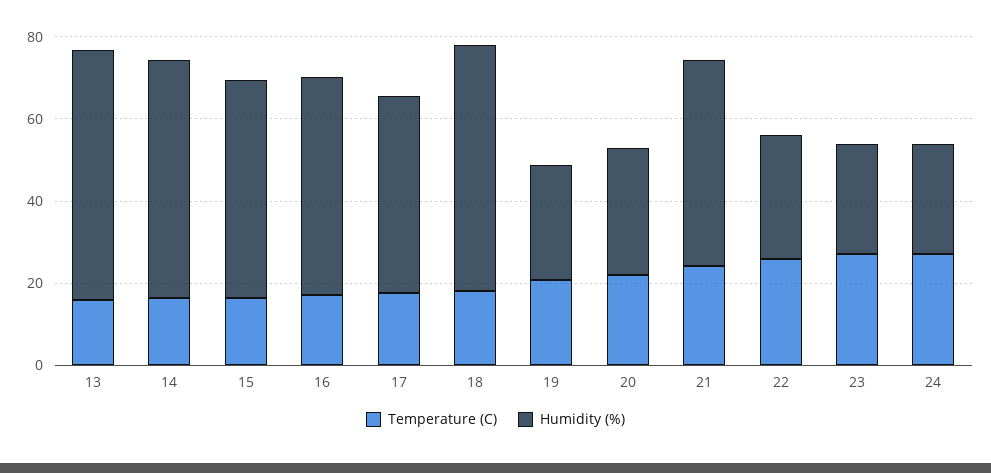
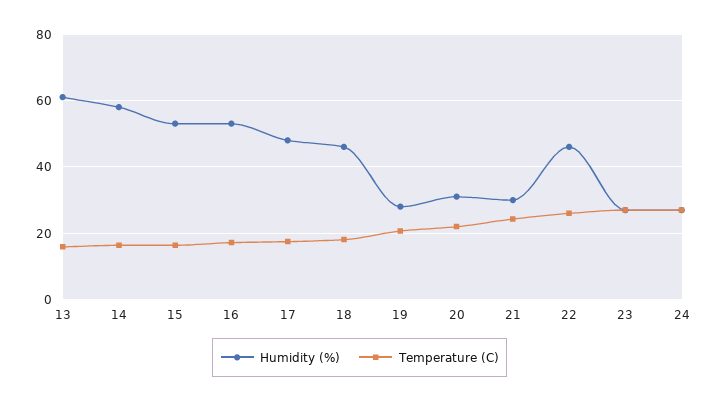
Humidity (%), 18: 60 -> 46
Humidity (%), 21: 50 -> 30
Humidity (%), 22: 30 -> 46

